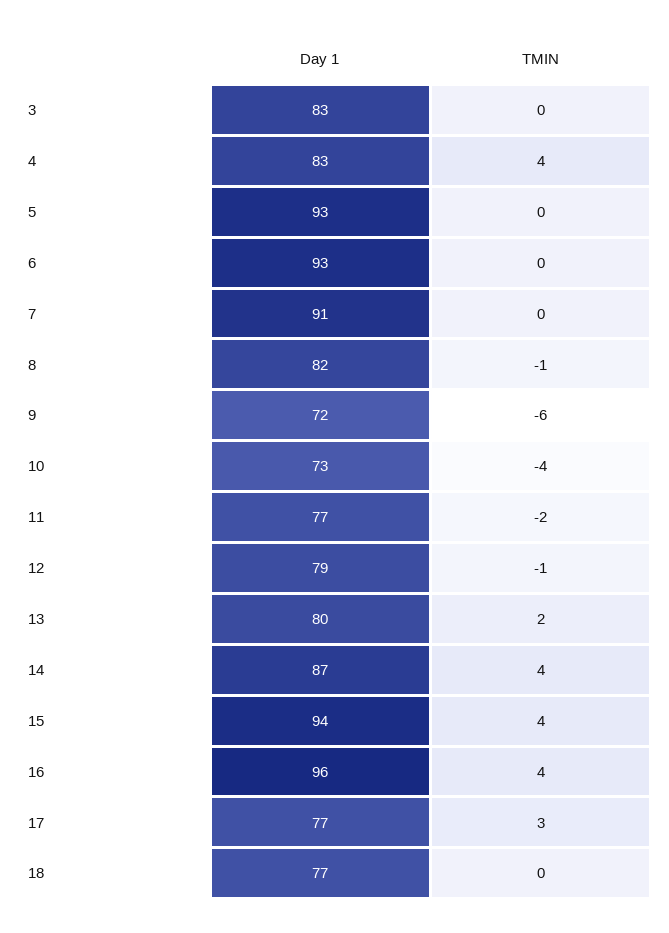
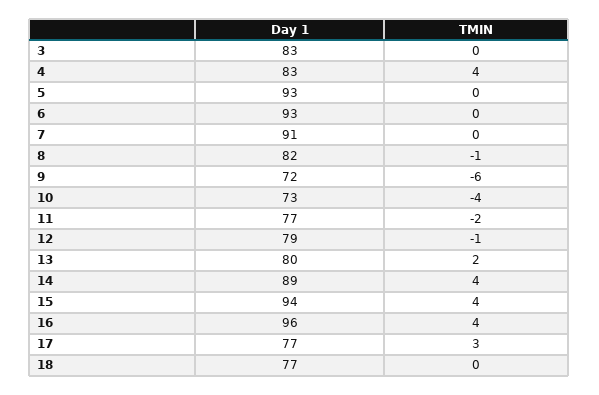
Day 1, 14: 87 -> 89

